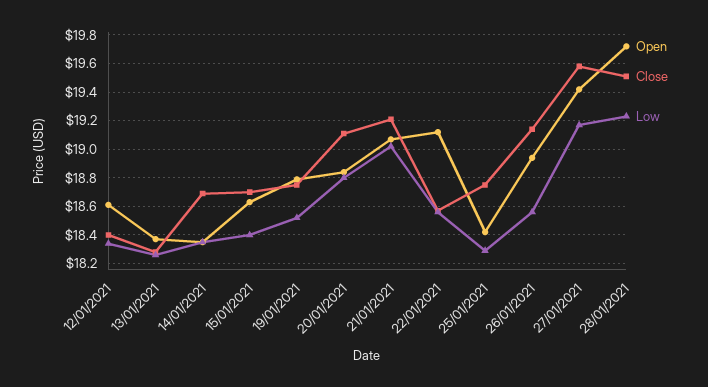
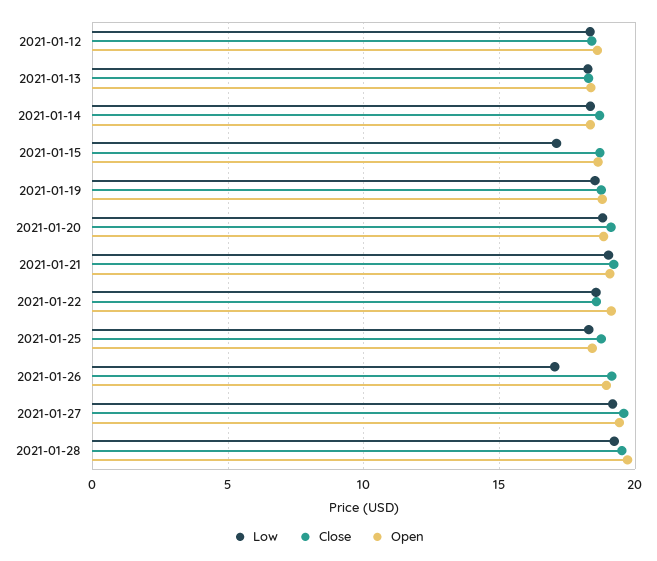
Low, 15/01/2021: 18.4 -> 17
Low, 26/01/2021: 18.55 -> 17

